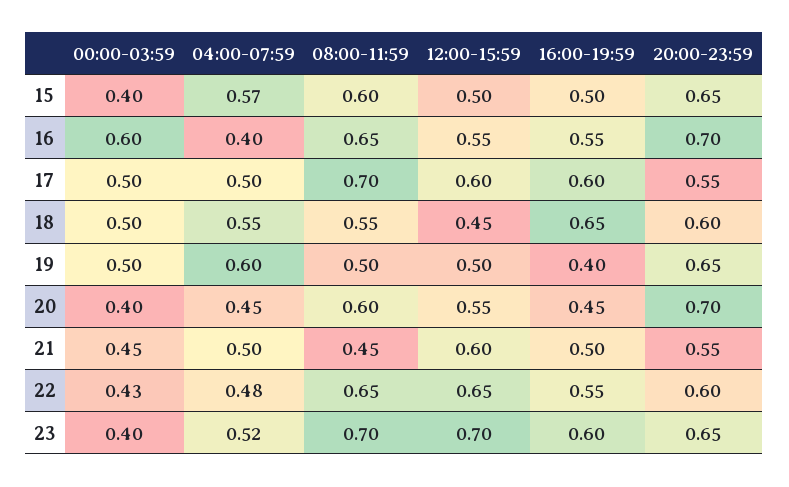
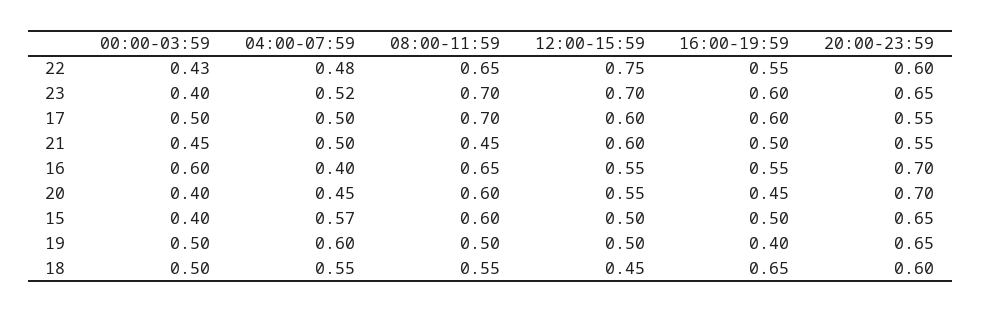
12:00-15:59, 22: 0.65 -> 0.75

